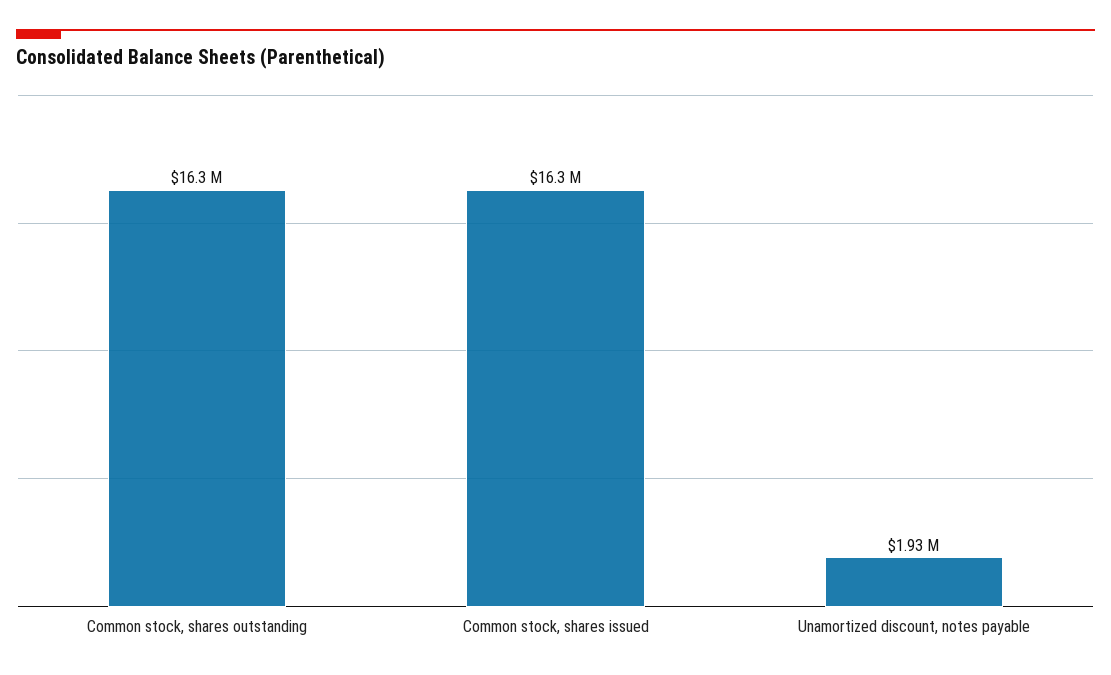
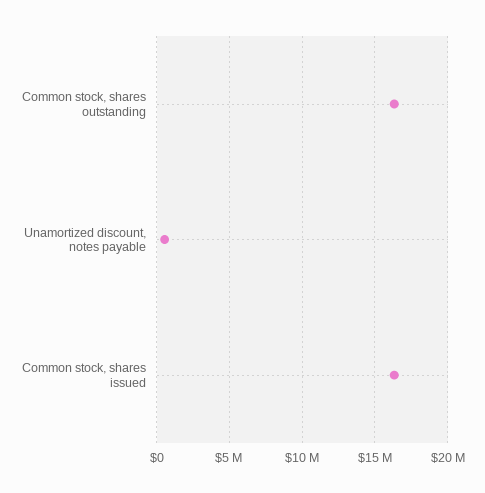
Unamortized discount, notes payable: 1930000 -> 500000

